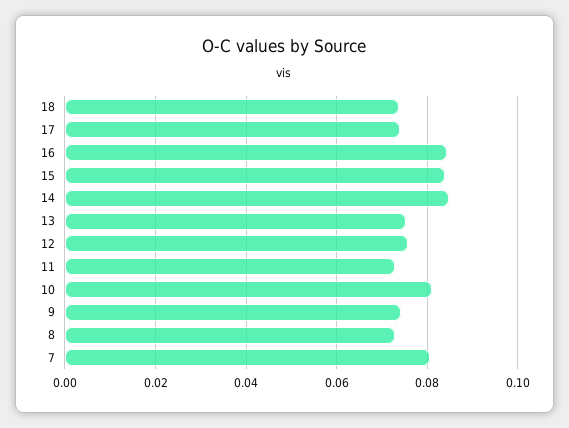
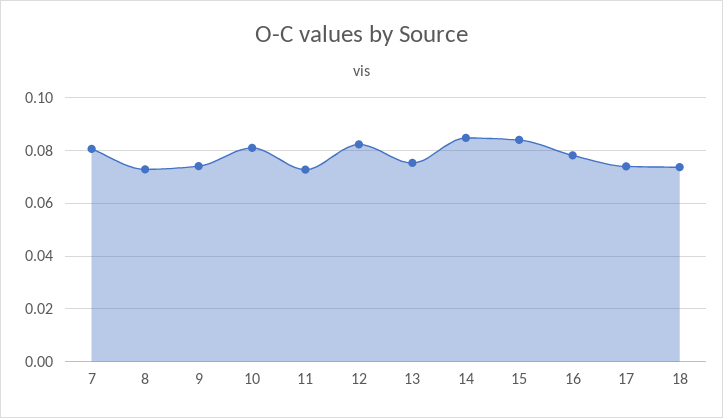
16: 0.084 -> 0.0775
12: 0.076 -> 0.0825

